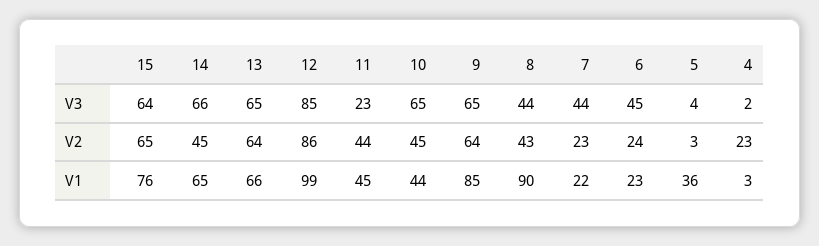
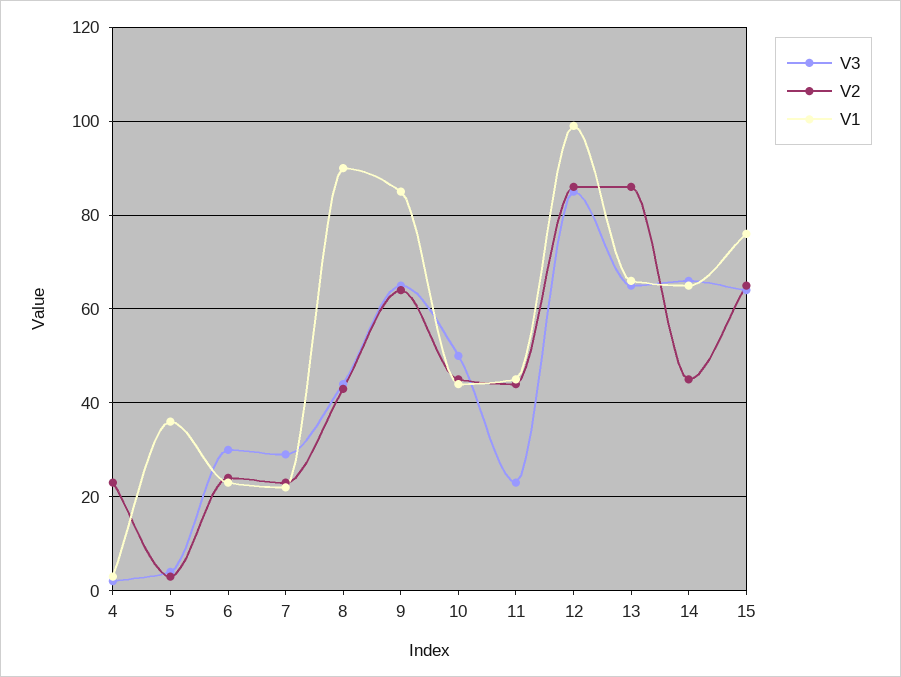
V3, 10: 65 -> 50
V3, 7: 44 -> 30
V3, 6: 45 -> 30
V2, 13: 64 -> 85

